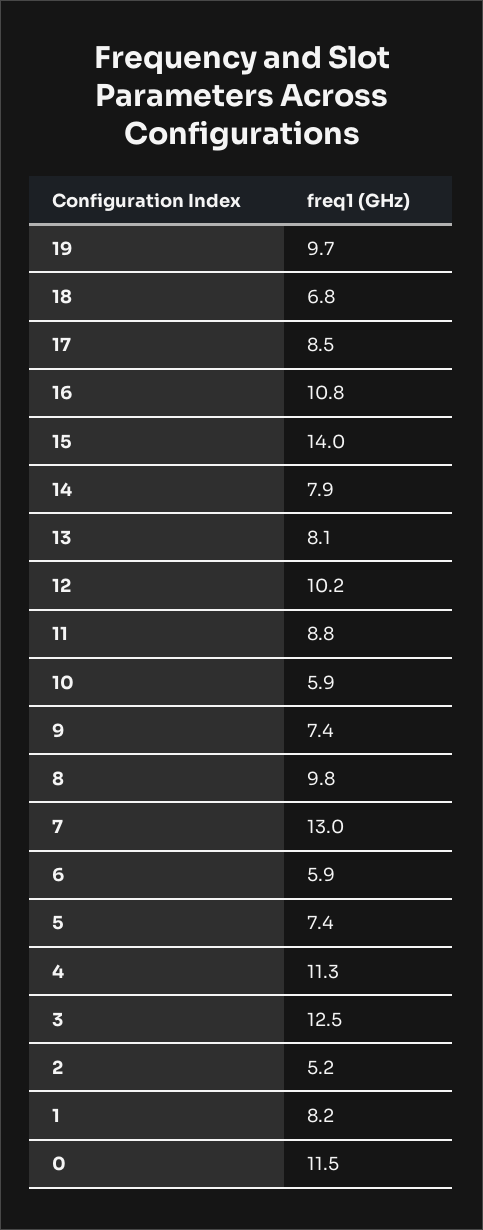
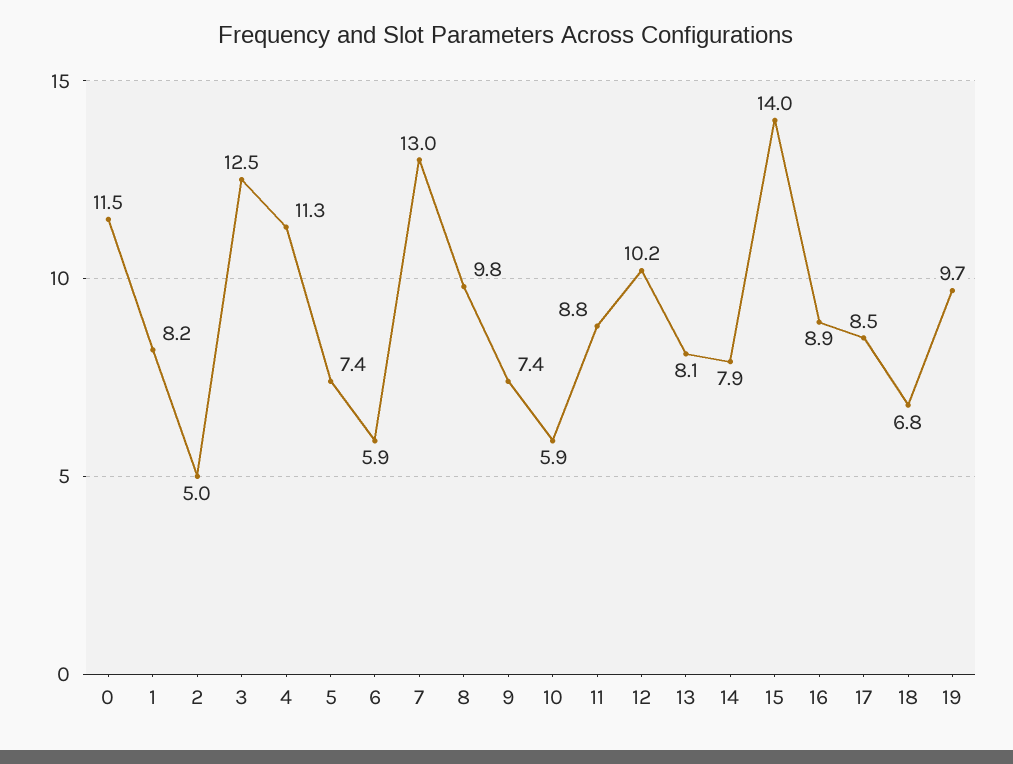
16: 10.8 -> 8.9
2: 5.2 -> 5

